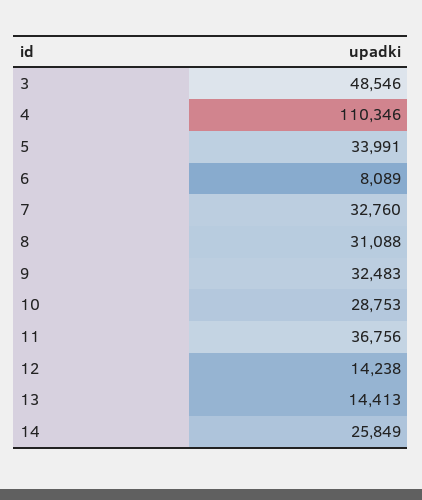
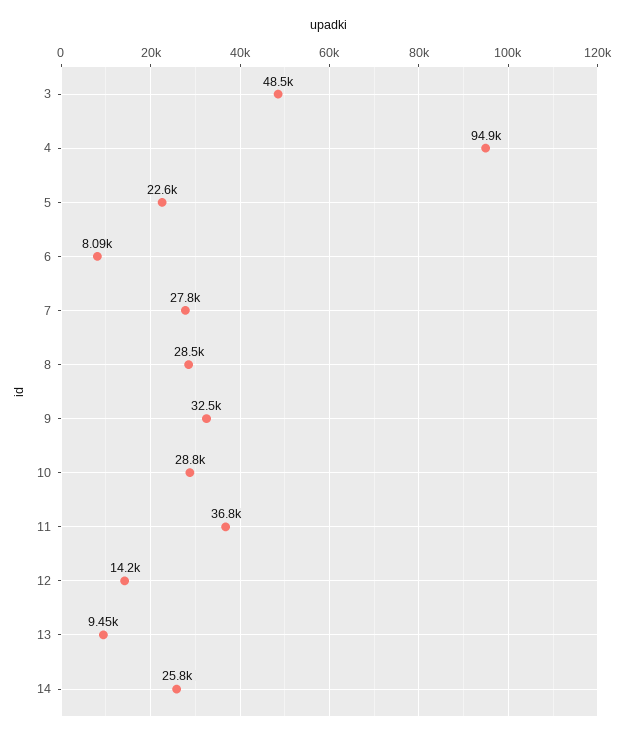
4: 110346 -> 94900
5: 33991 -> 22600
7: 32760 -> 27800
8: 31088 -> 28500
13: 14413 -> 9450

